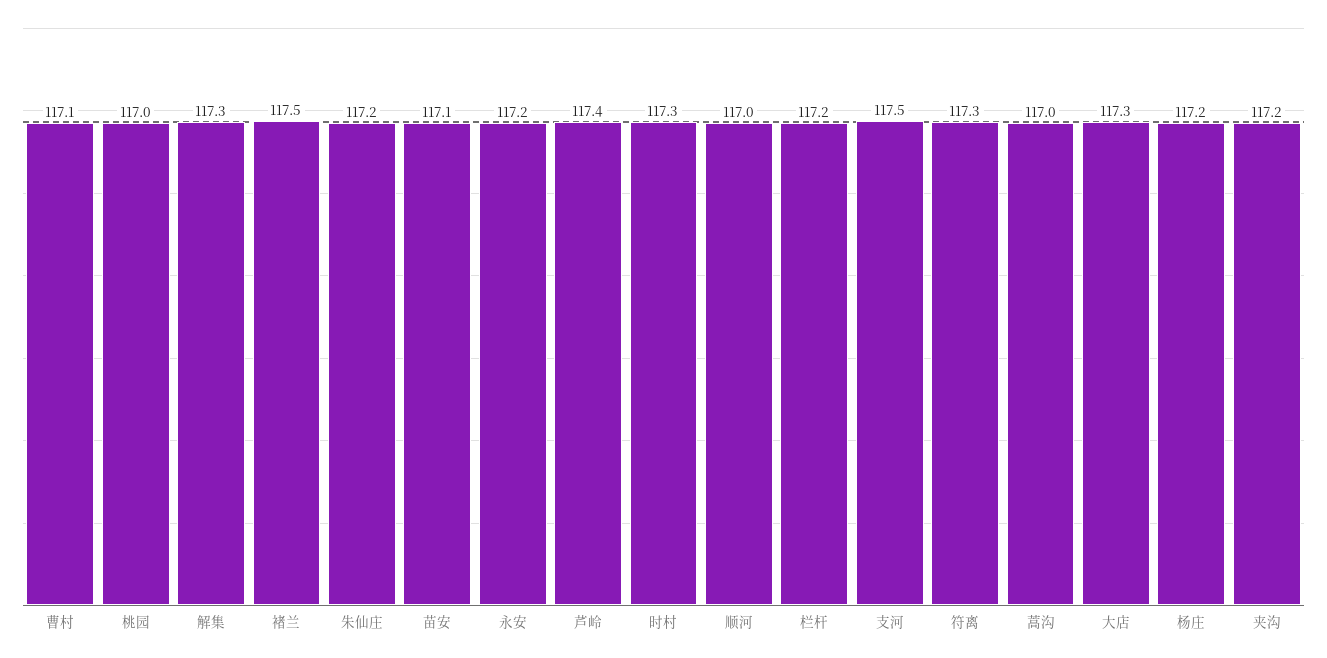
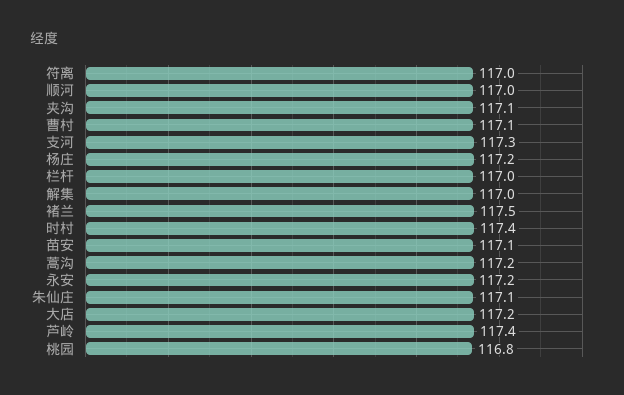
桃园: 117 -> 116.8
解集: 117.3 -> 117
朱仙庄: 117.2 -> 117.1
时村: 117.3 -> 117.4
栏杆: 117.2 -> 117
支河: 117.5 -> 117.3
符离: 117.3 -> 117
蒿沟: 117 -> 117.2
大店: 117.3 -> 117.2
夹沟: 117.2 -> 117.1

